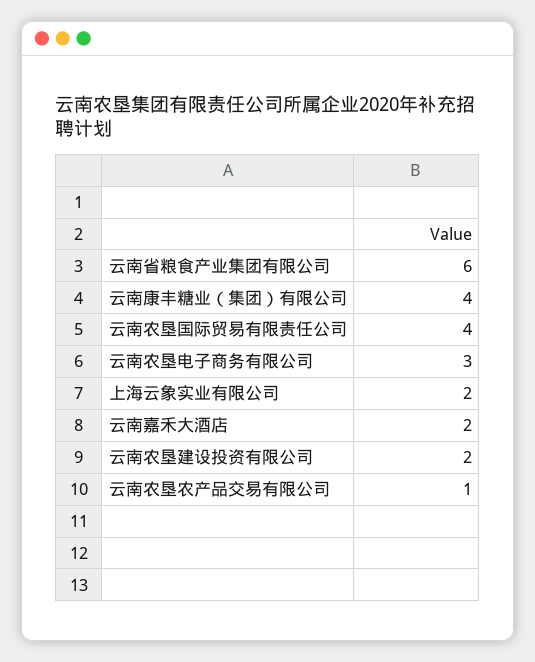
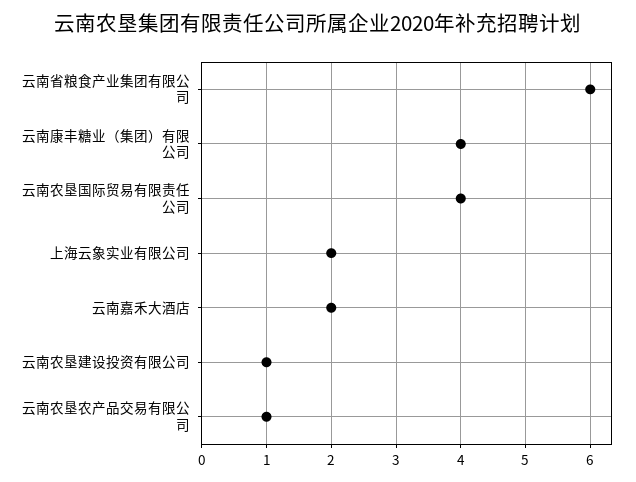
云南农垦电子商务有限公司: 3 -> none
云南农垦建设投资有限公司: 2 -> 1

